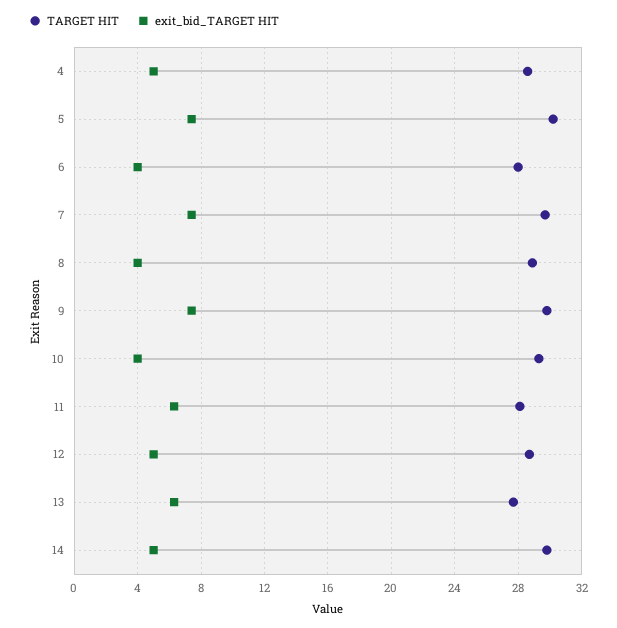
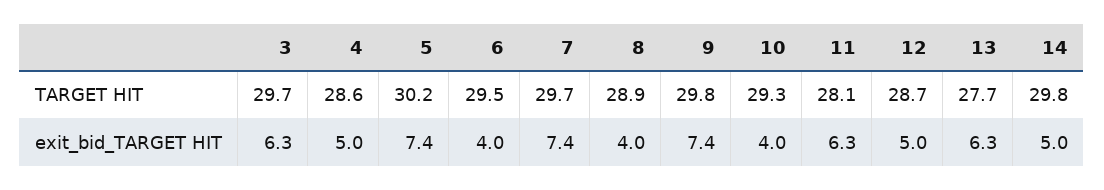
TARGET HIT, 6: 28 -> 29.5
TARGET HIT, 3: none -> 29.7
exit_bid_TARGET HIT, 3: none -> 6.3

